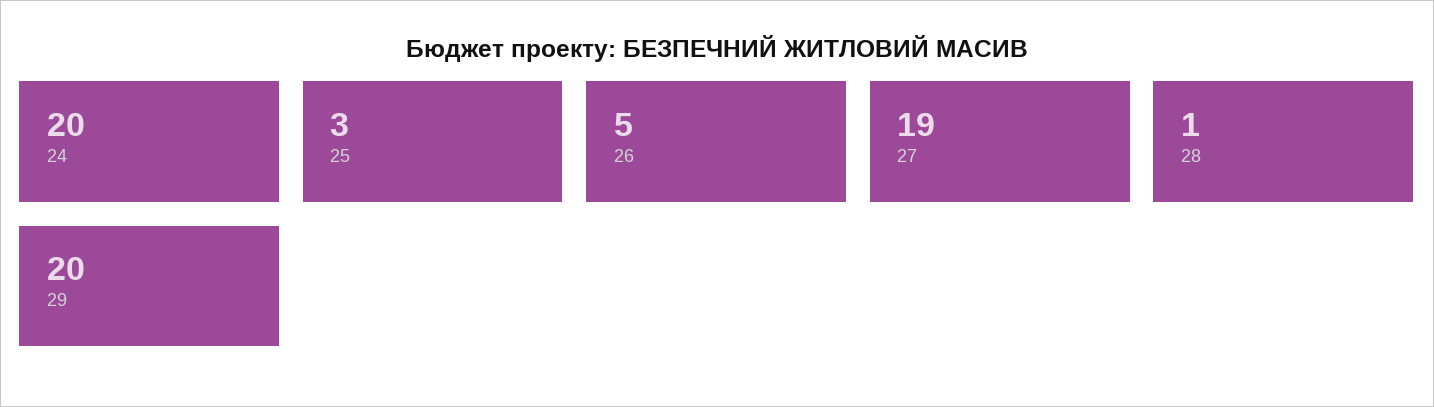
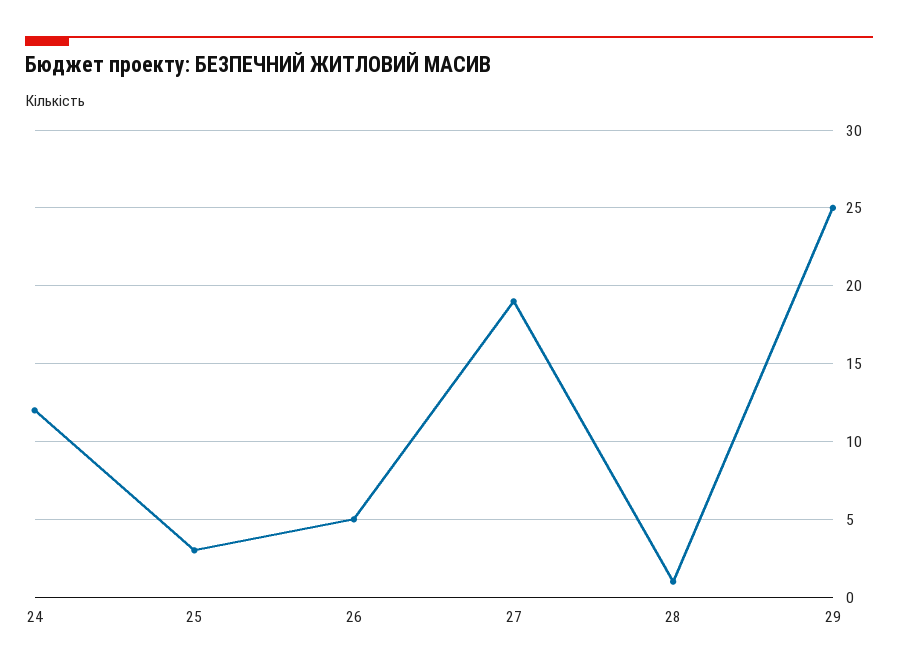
24: 20 -> 12
29: 20 -> 25

